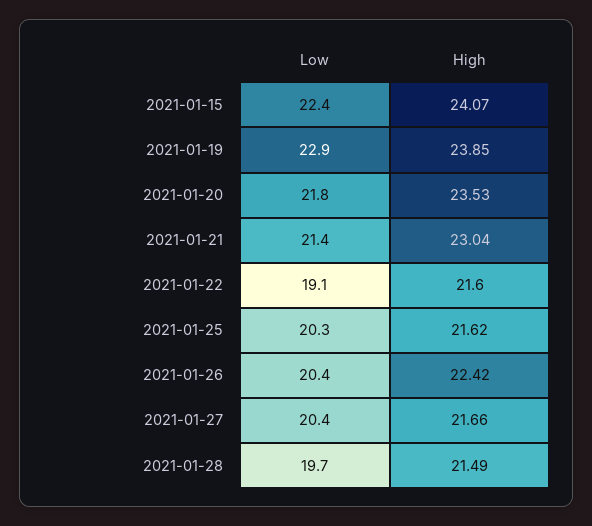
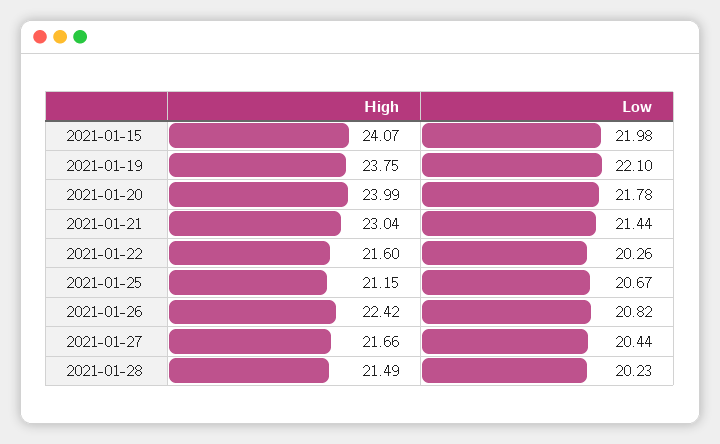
Low, 2021-01-15: 22.4 -> 21.98
Low, 2021-01-19: 22.9 -> 22.1
High, 2021-01-19: 23.85 -> 23.75
High, 2021-01-20: 23.53 -> 23.99
Low, 2021-01-22: 19.1 -> 20.26
Low, 2021-01-25: 20.3 -> 20.67
High, 2021-01-25: 21.62 -> 21.15
Low, 2021-01-26: 20.4 -> 20.82
Low, 2021-01-28: 19.7 -> 20.23

